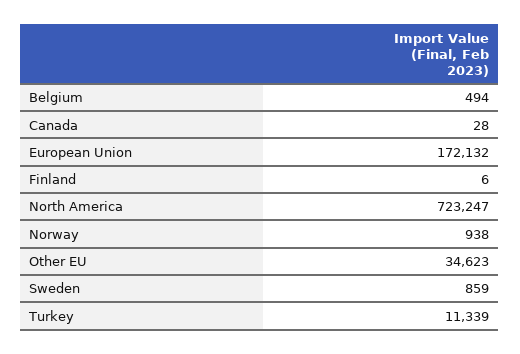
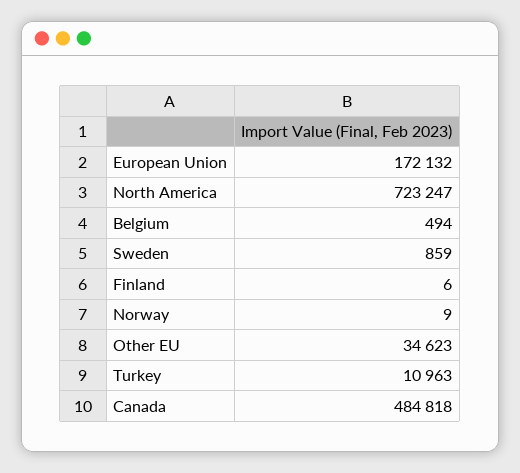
Canada: 28 -> 484818
Norway: 938 -> 9
Turkey: 11339 -> 10963

